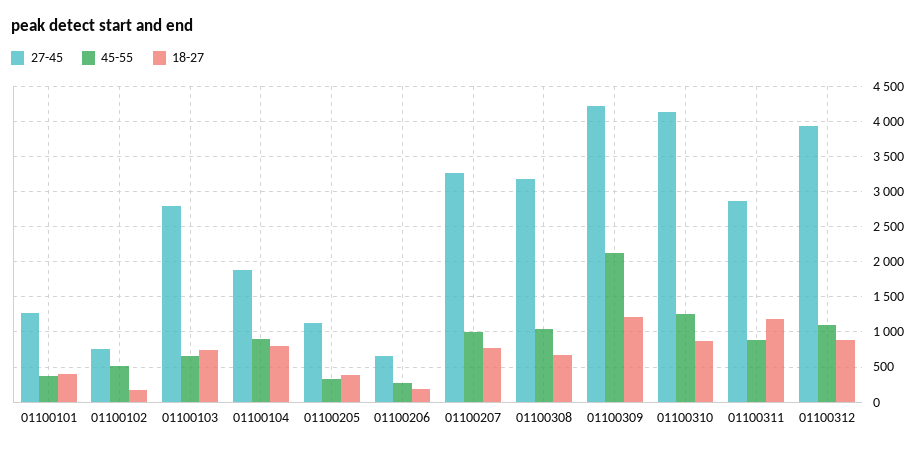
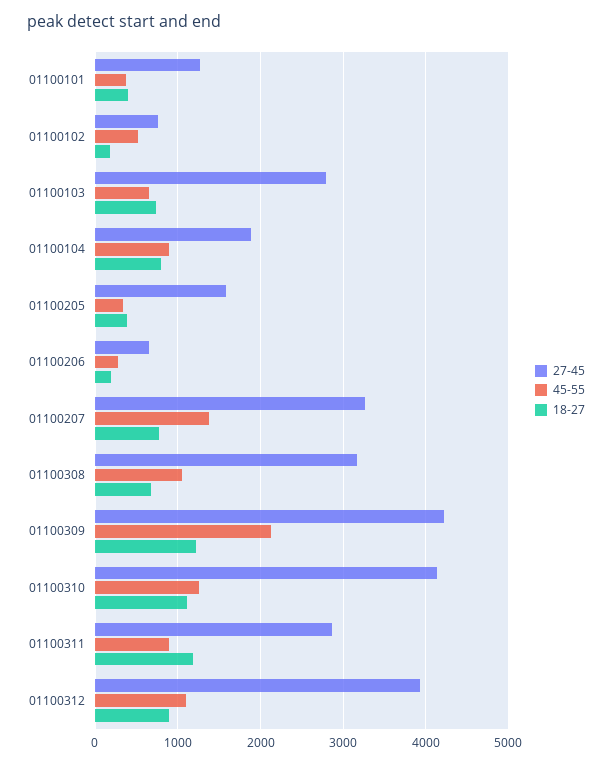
27-45, 01100205: 1100 -> 1600
45-55, 01100207: 1000 -> 1400
18-27, 01100310: 900 -> 1100

